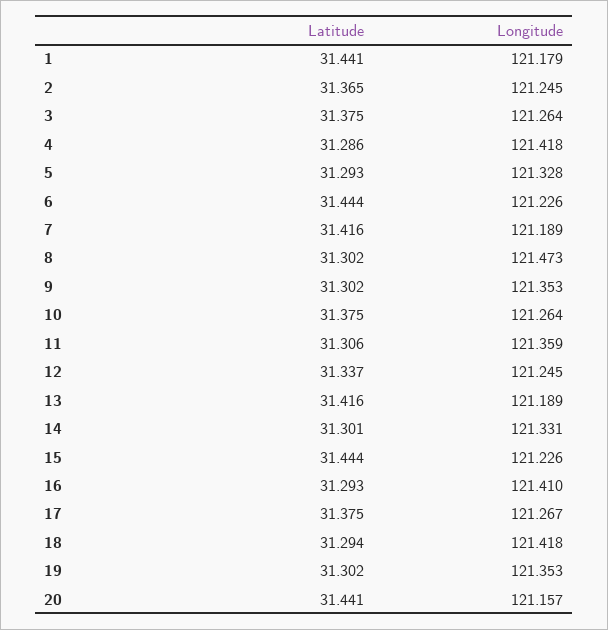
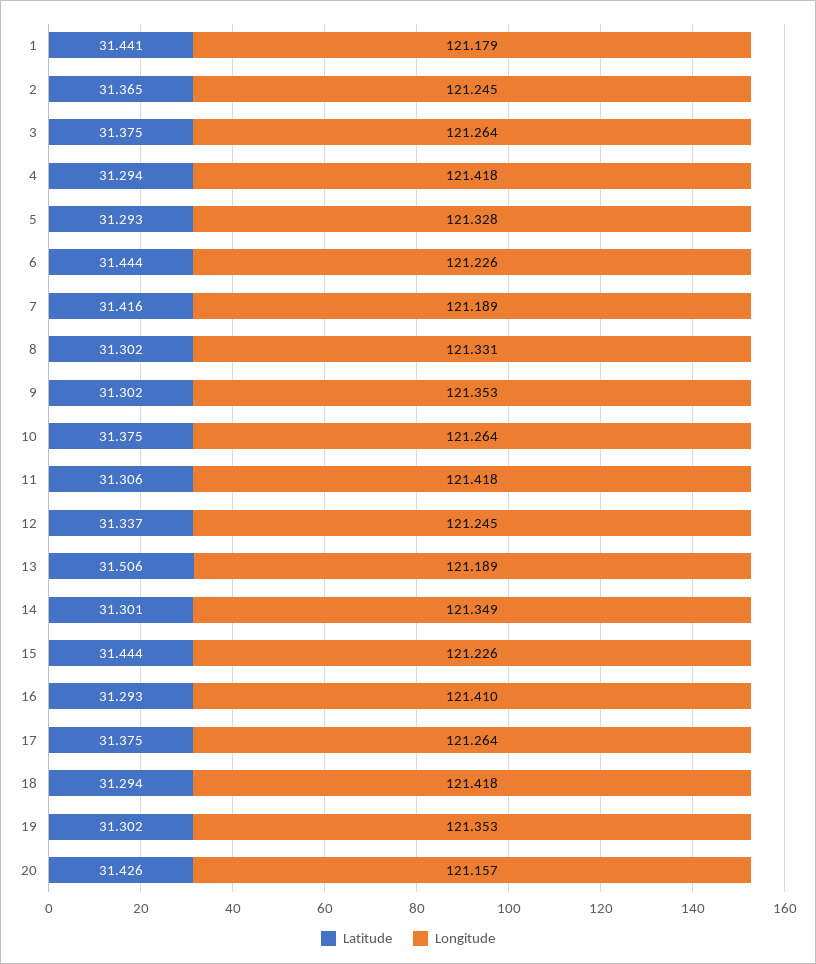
Latitude, 4: 31.286 -> 31.294
Longitude, 8: 121.473 -> 121.331
Longitude, 11: 121.359 -> 121.418
Latitude, 13: 31.416 -> 31.506
Longitude, 14: 121.331 -> 121.349
Longitude, 17: 121.267 -> 121.264
Latitude, 20: 31.441 -> 31.426

